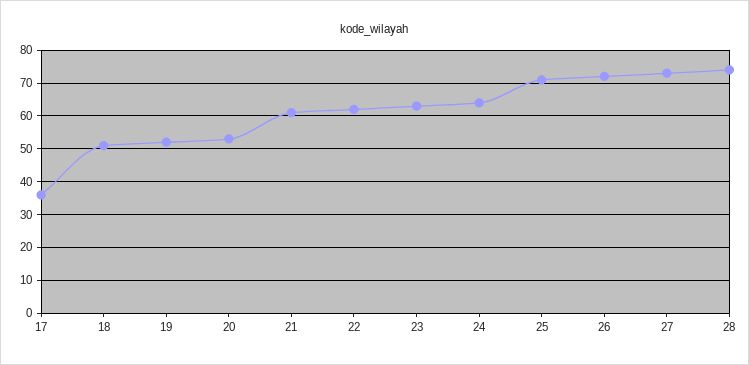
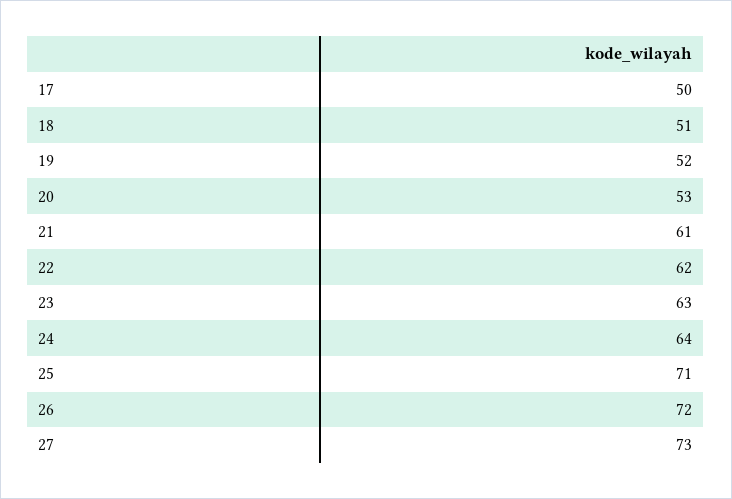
17: 35 -> 50
28: 75 -> none

